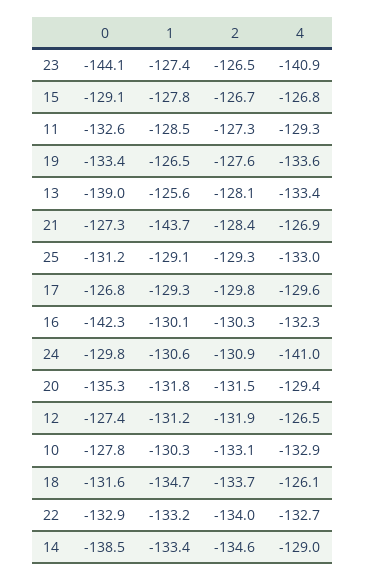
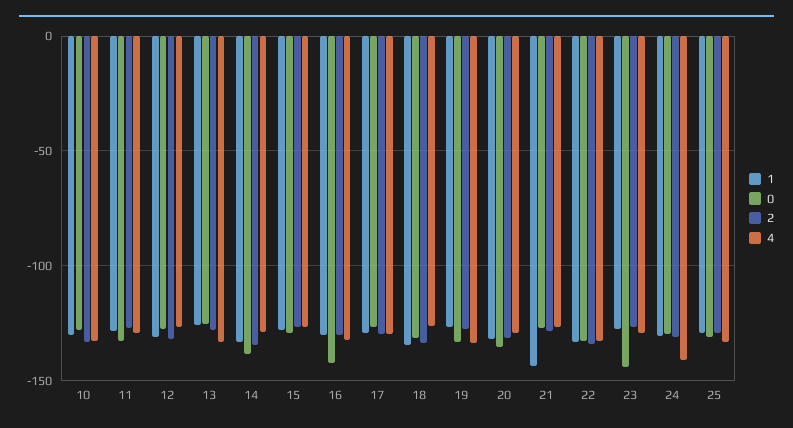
4, 23: -140.9 -> -130
0, 13: -139 -> -125

